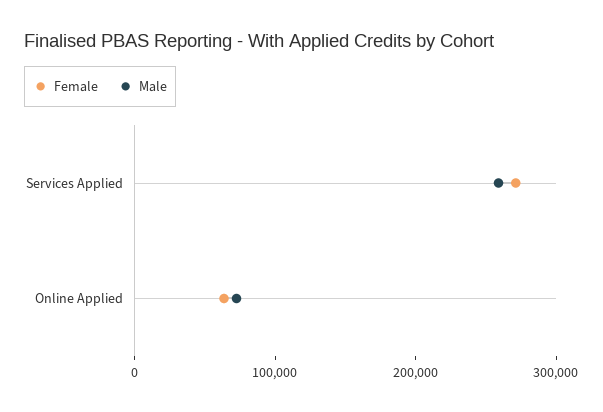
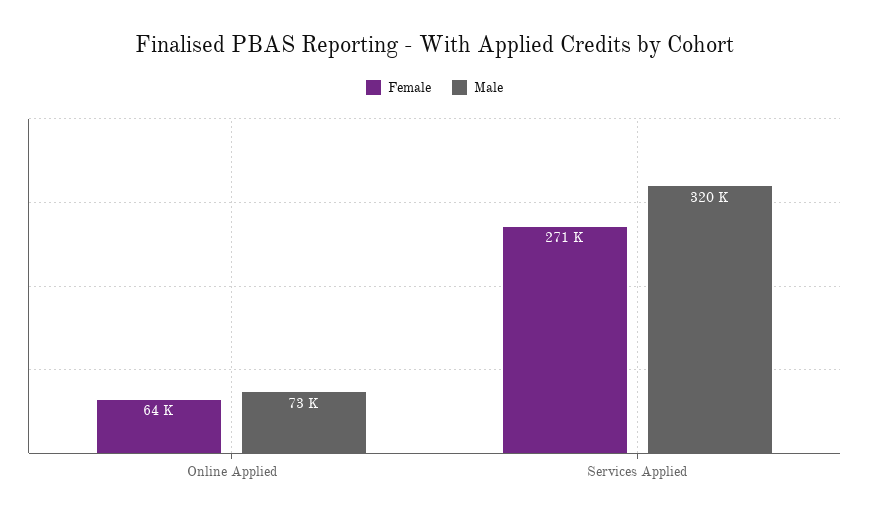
Male, Services Applied: 260000 -> 320000

